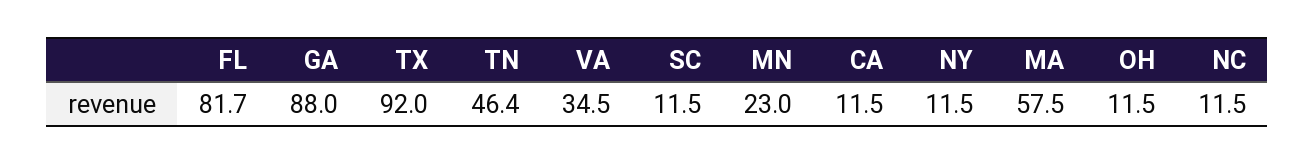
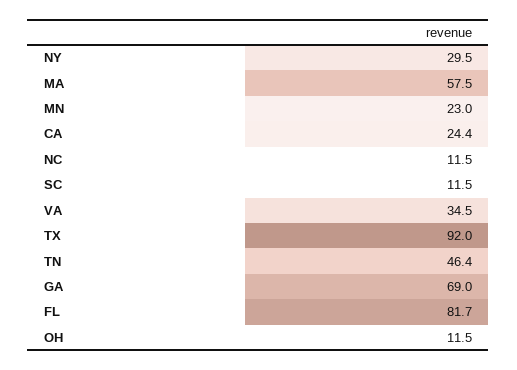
GA: 88 -> 69
CA: 11.5 -> 24.4
NY: 11.5 -> 29.5

